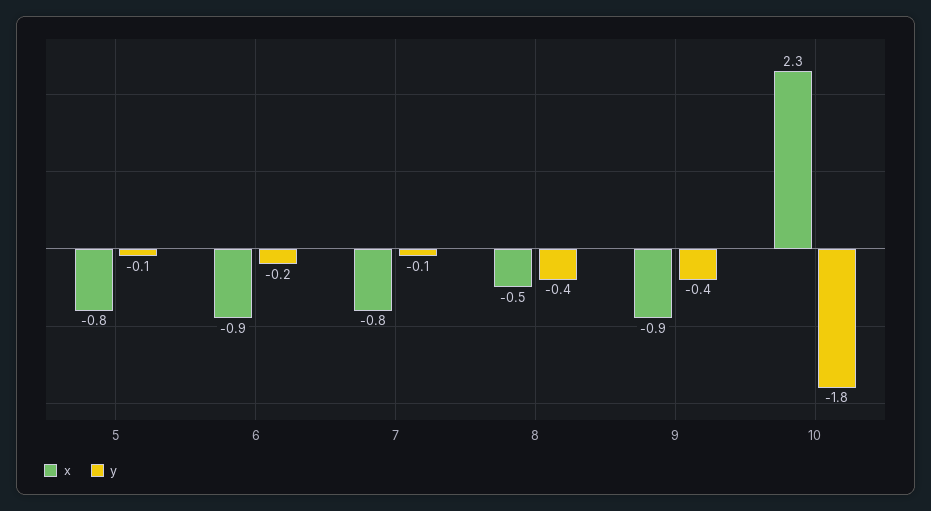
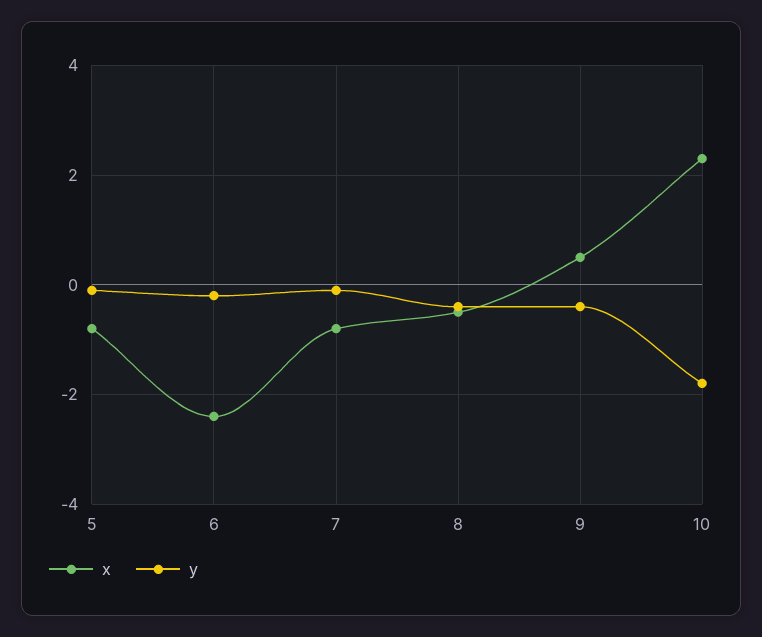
x, 6: -0.9 -> -2.5
x, 9: -0.9 -> 0.5

